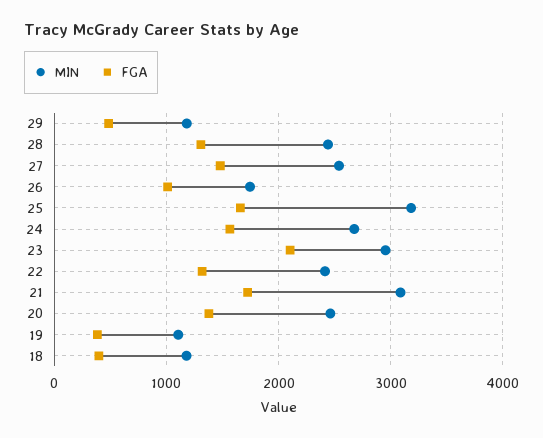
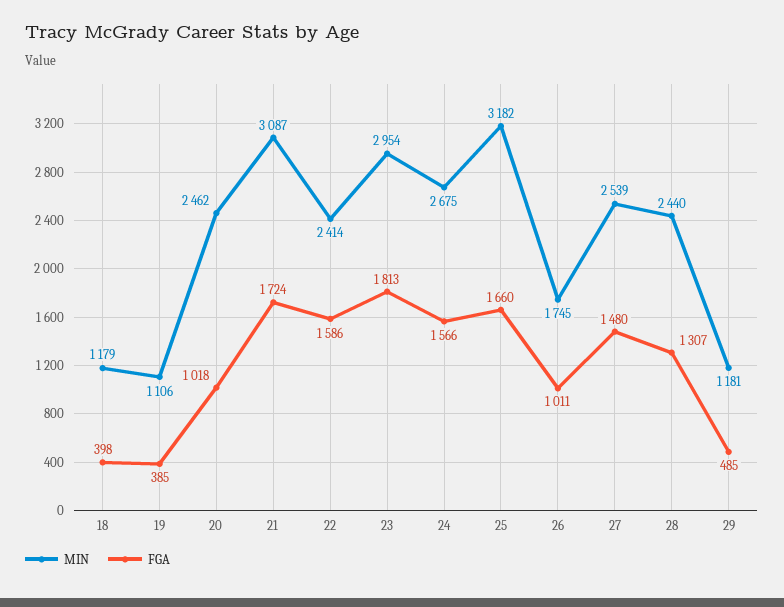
FGA, 23: 2100 -> 1813
FGA, 22: 1300 -> 1586
FGA, 20: 1400 -> 1018

